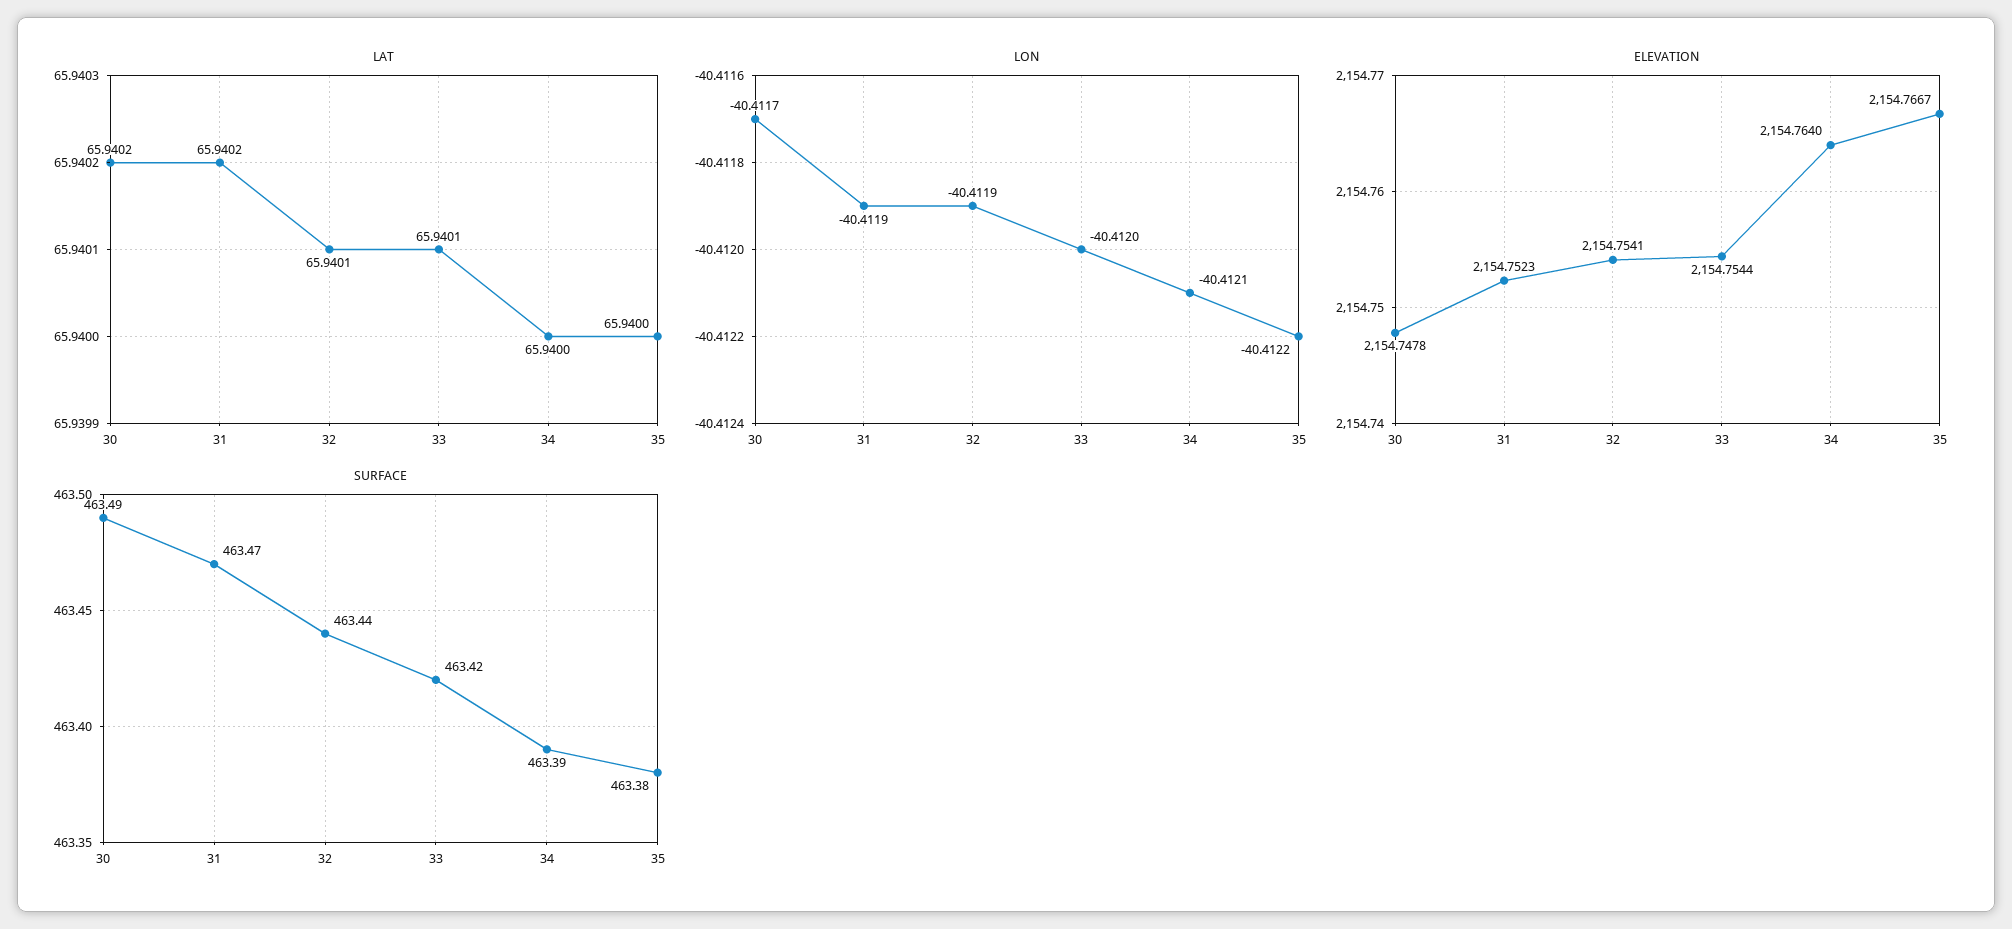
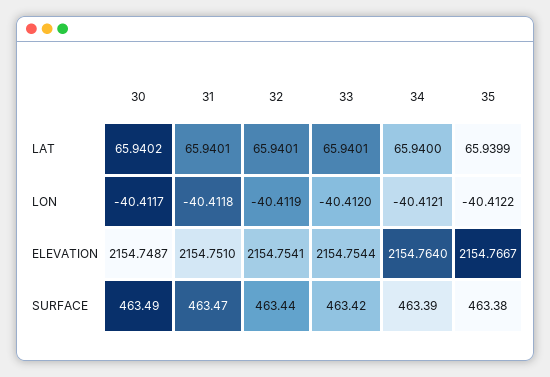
LAT, 31: 65.9402 -> 65.9401
LAT, 35: 65.94 -> 65.9399
LON, 31: -40.4119 -> -40.4118
ELEVATION, 30: 2154.7478 -> 2154.7487
ELEVATION, 31: 2154.7523 -> 2154.751

